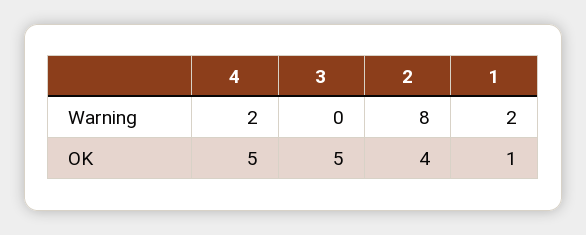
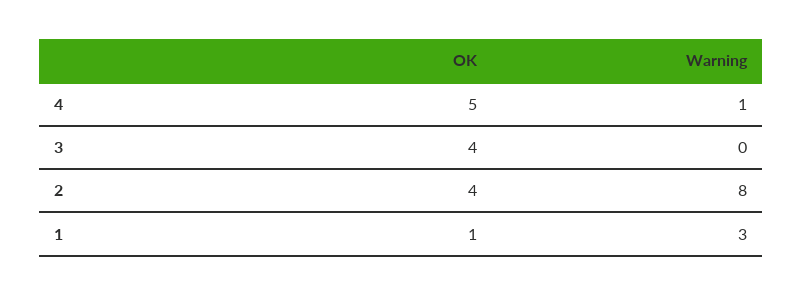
4, Warning: 2 -> 1
1, Warning: 2 -> 3
3, OK: 5 -> 4

